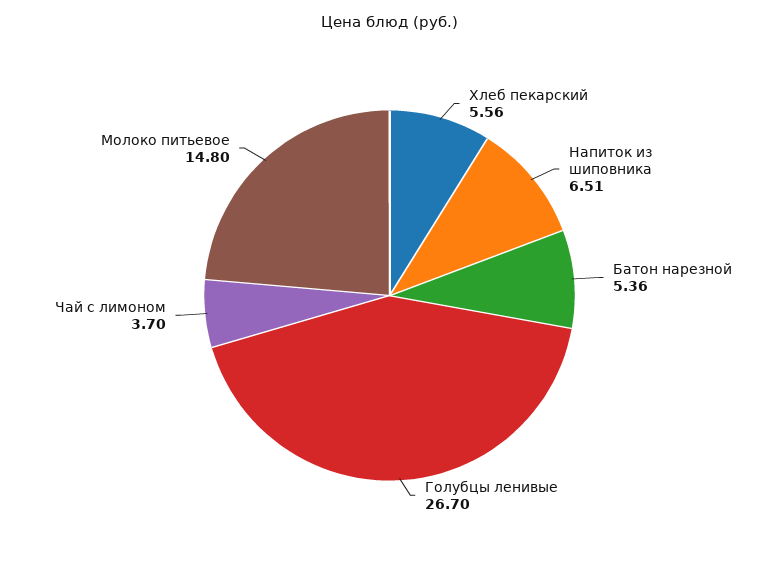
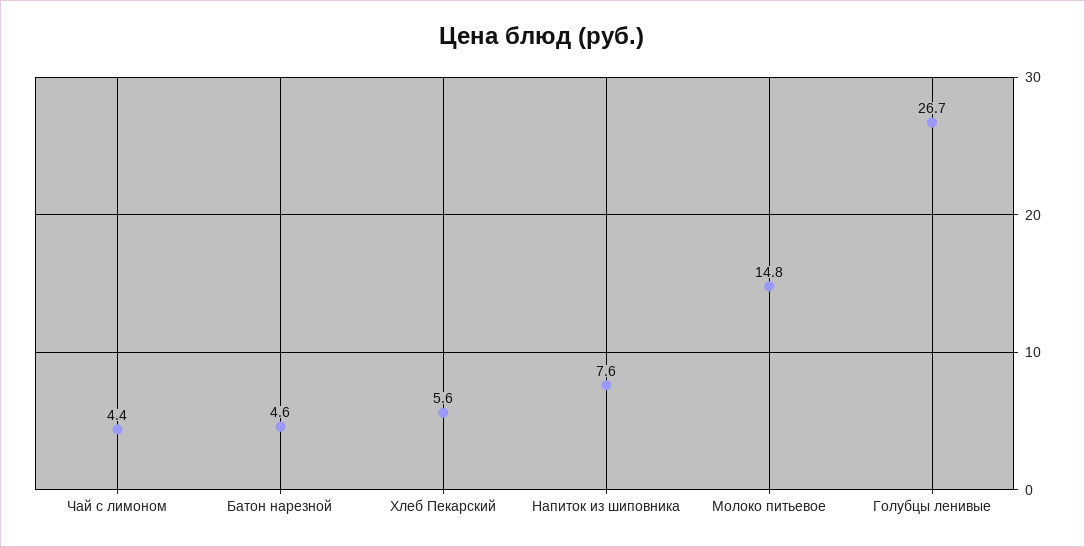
Напиток из шиповника: 6.51 -> 7.6
Батон нарезной: 5.36 -> 4.6
Чай с лимоном: 3.7 -> 4.4

